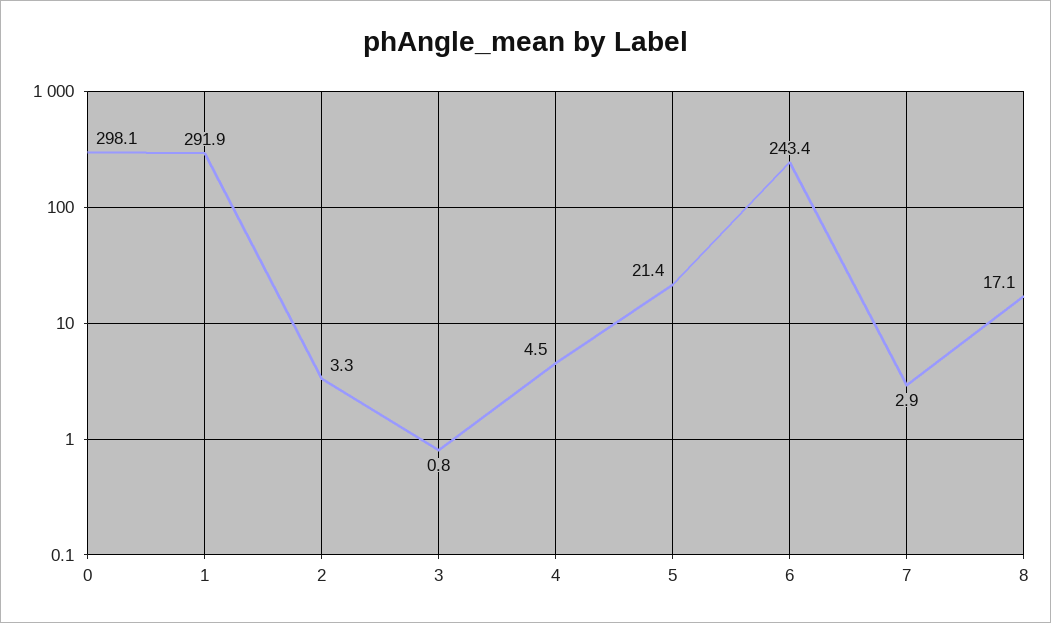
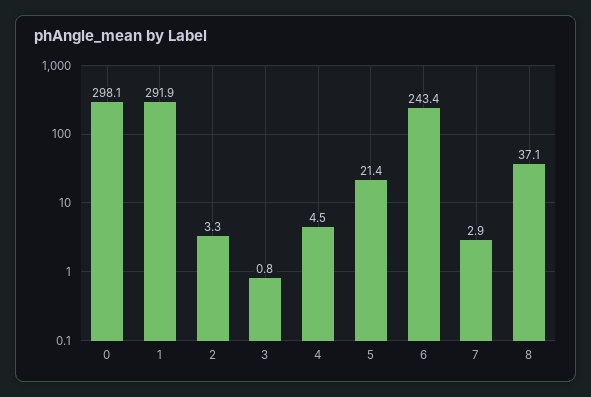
8: 17.1 -> 37.1

